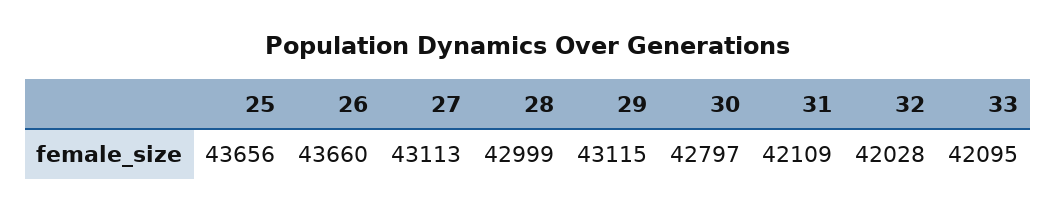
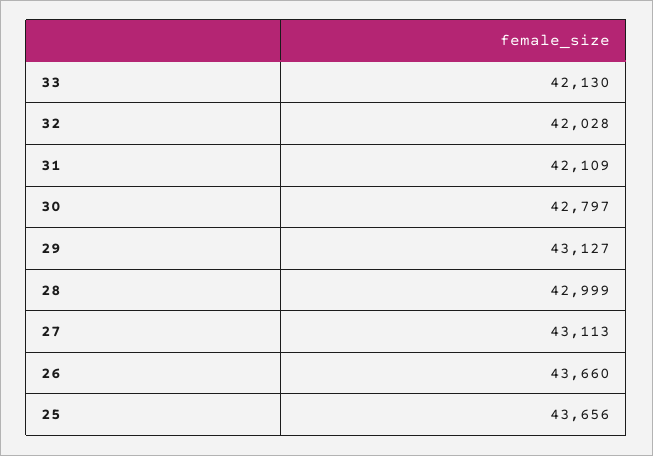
29: 43115 -> 43127
33: 42095 -> 42130

